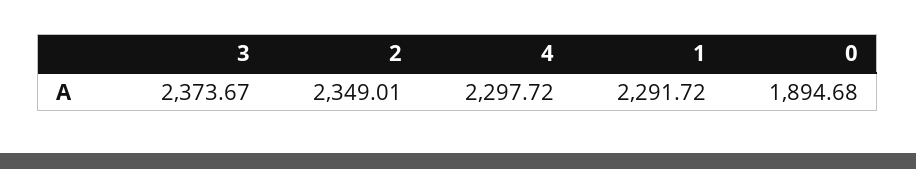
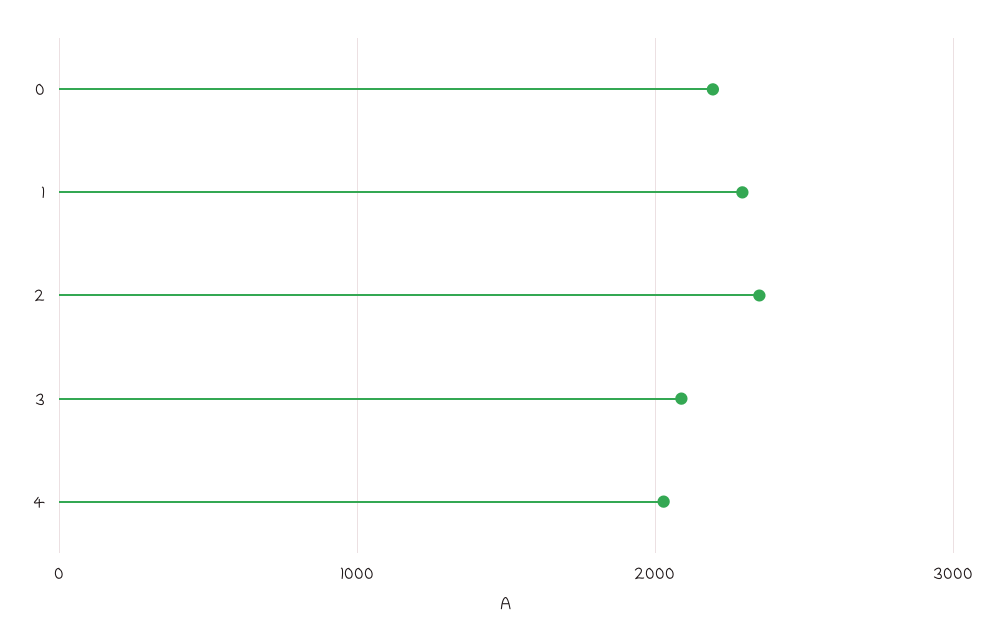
3: 2373.67 -> 2100
4: 2297.72 -> 2000
0: 1894.68 -> 2200

